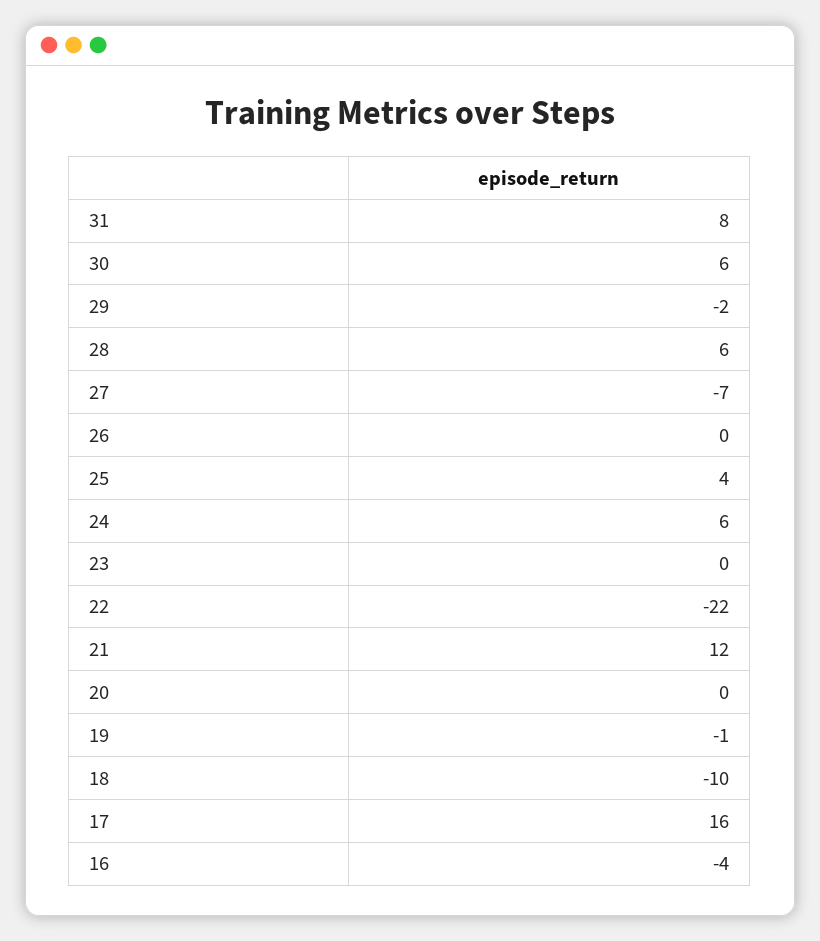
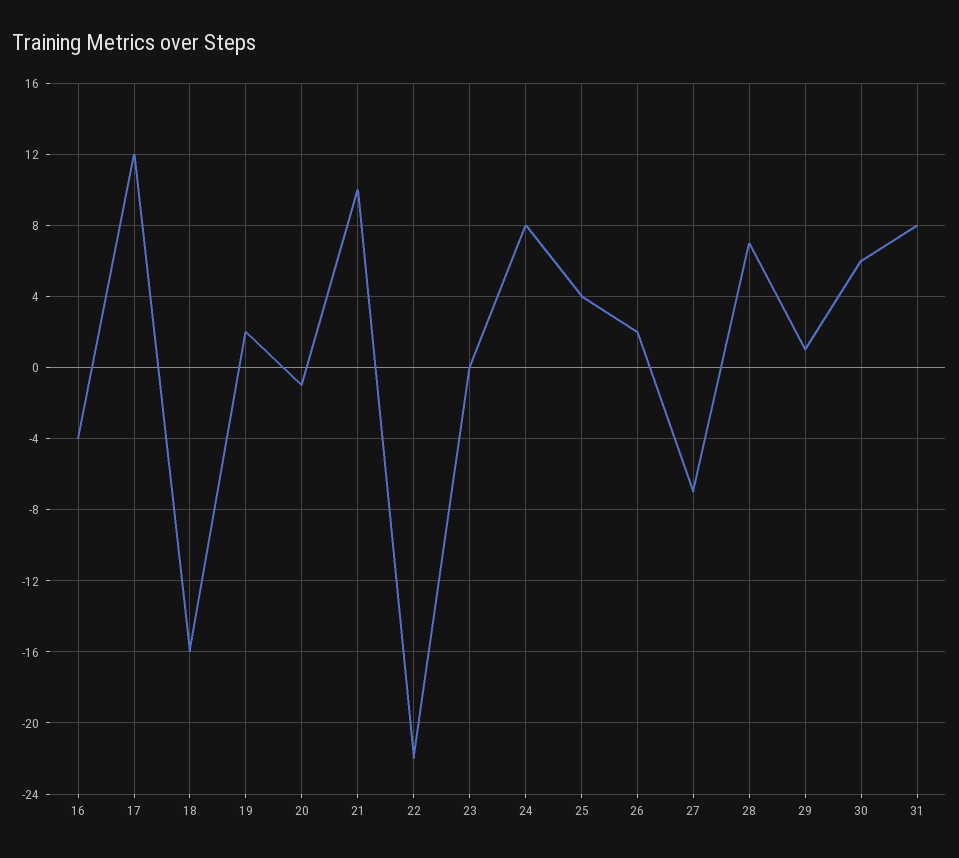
29: -2 -> 1
28: 6 -> 7
26: 0 -> 2
24: 6 -> 8
21: 12 -> 10
20: 0 -> -1
19: -1 -> 2
18: -10 -> -16
17: 16 -> 12

